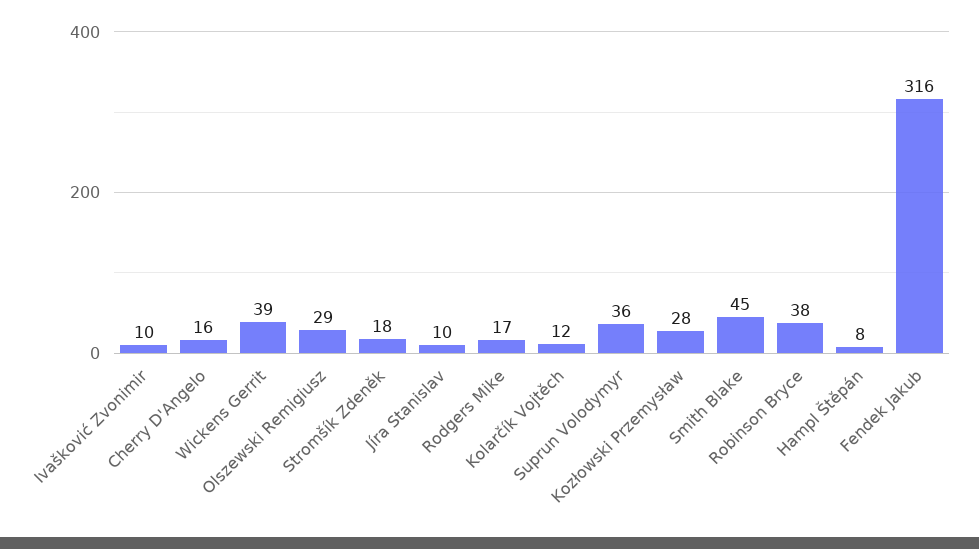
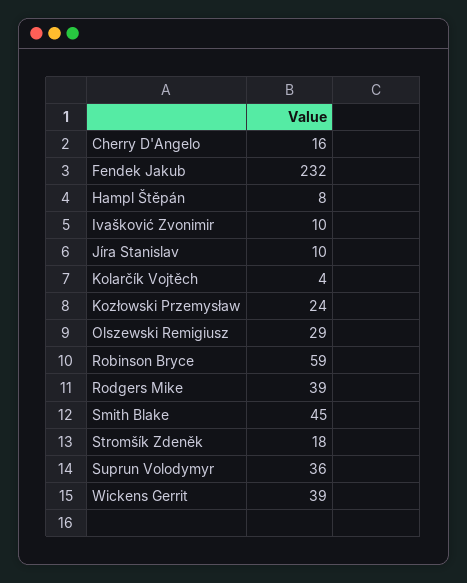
Rodgers Mike: 17 -> 39
Kolarčík Vojtěch: 12 -> 4
Kozłowski Przemysław: 28 -> 24
Robinson Bryce: 38 -> 59
Fendek Jakub: 316 -> 232

